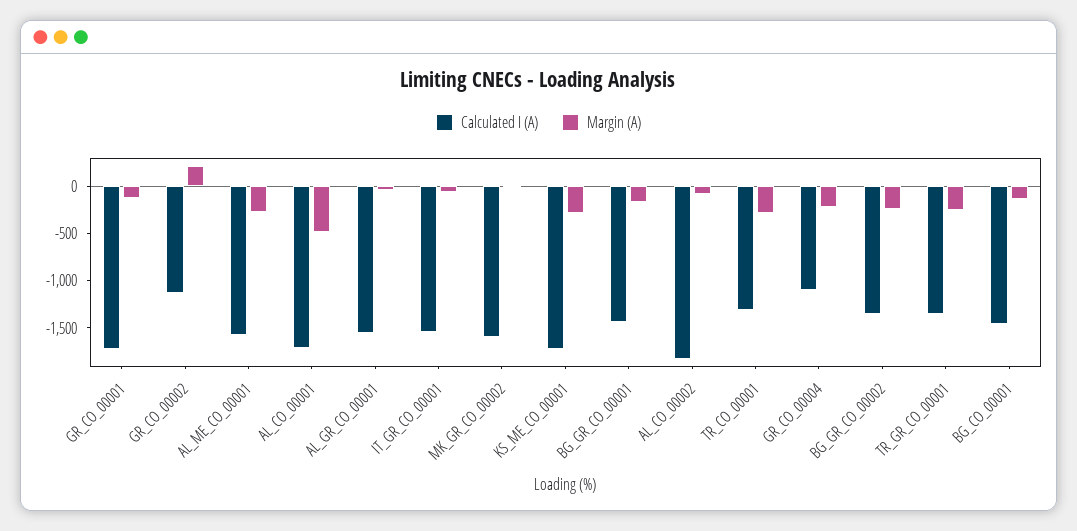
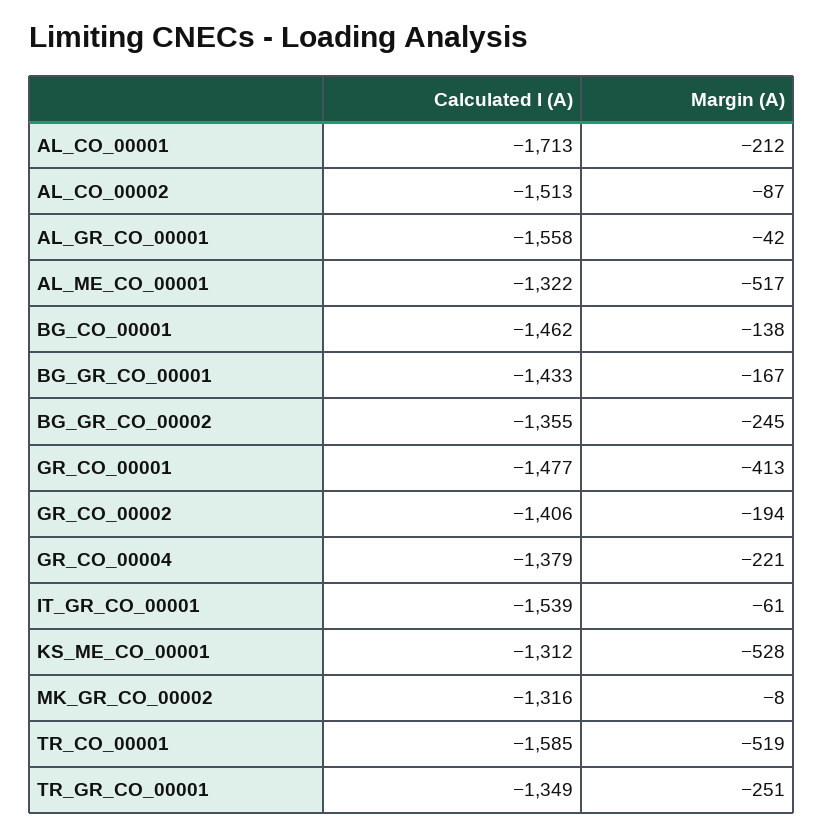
Calculated I (A), GR_CO_00001: -1700 -> -1477
Margin (A), GR_CO_00001: -100 -> -413
Calculated I (A), GR_CO_00002: -1100 -> -1406
Margin (A), GR_CO_00002: 200 -> -194
Calculated I (A), AL_ME_CO_00001: -1600 -> -1322
Margin (A), AL_ME_CO_00001: -300 -> -517
Margin (A), AL_CO_00001: -500 -> -212
Calculated I (A), MK_GR_CO_00002: -1600 -> -1316
Calculated I (A), KS_ME_CO_00001: -1700 -> -1312
Margin (A), KS_ME_CO_00001: -300 -> -528
Calculated I (A), AL_CO_00002: -1800 -> -1513
Calculated I (A), TR_CO_00001: -1300 -> -1585
Margin (A), TR_CO_00001: -300 -> -519
Calculated I (A), GR_CO_00004: -1100 -> -1379

